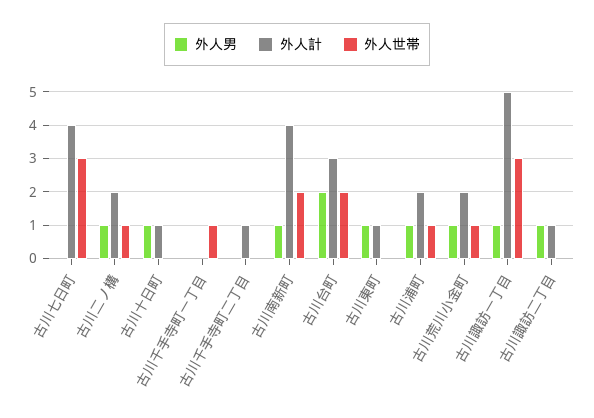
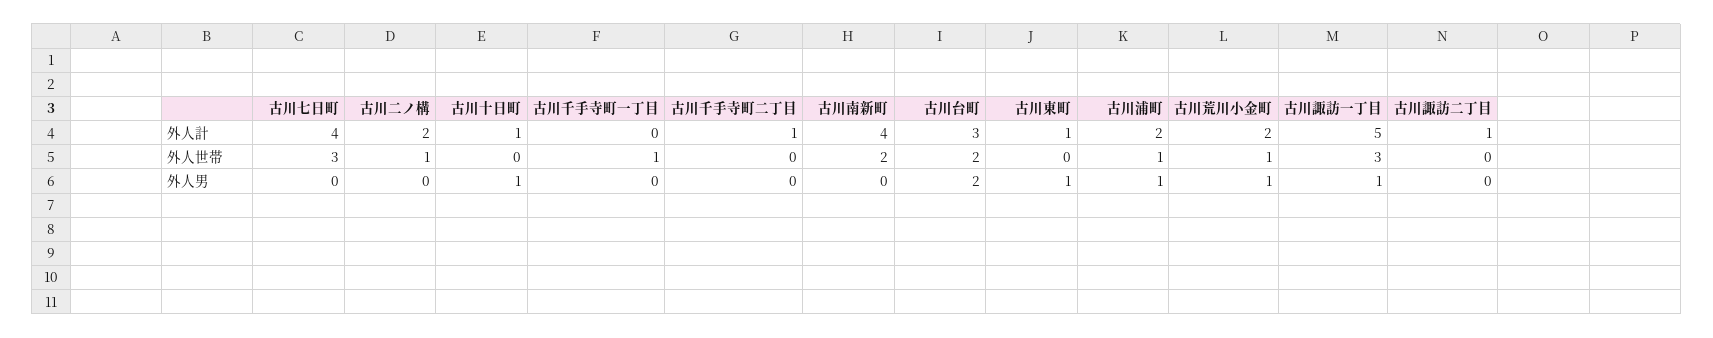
外人男, 古川二ノ構: 1 -> 0
外人男, 古川南新町: 1 -> 0
外人男, 古川諏訪二丁目: 1 -> 0

